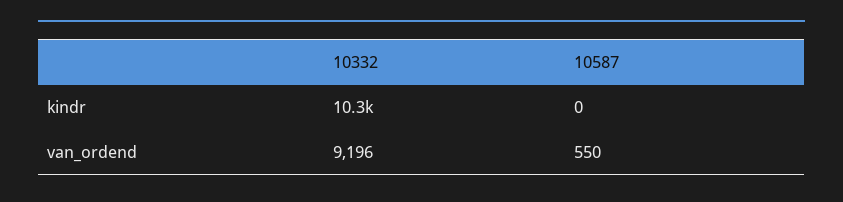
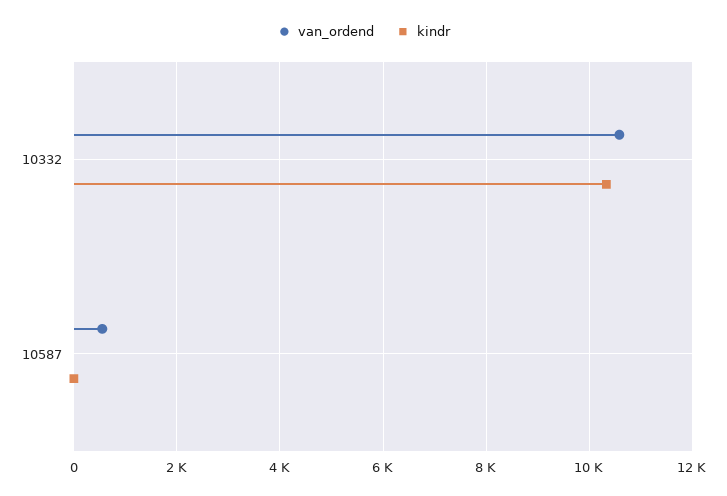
van_ordend, 10332: 9196 -> 10600

